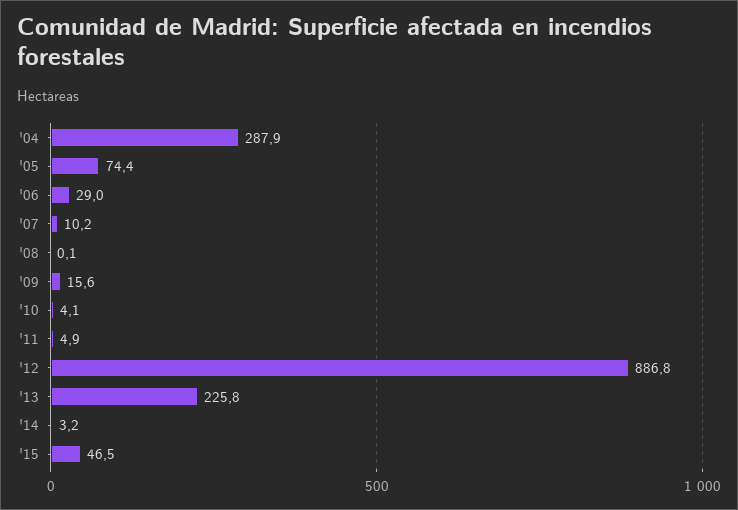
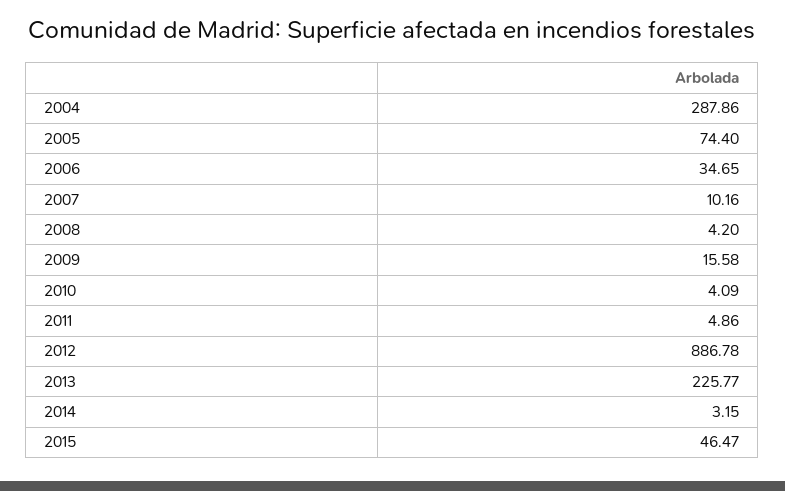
'06: 29 -> 34.65
'08: 0.1 -> 4.2

